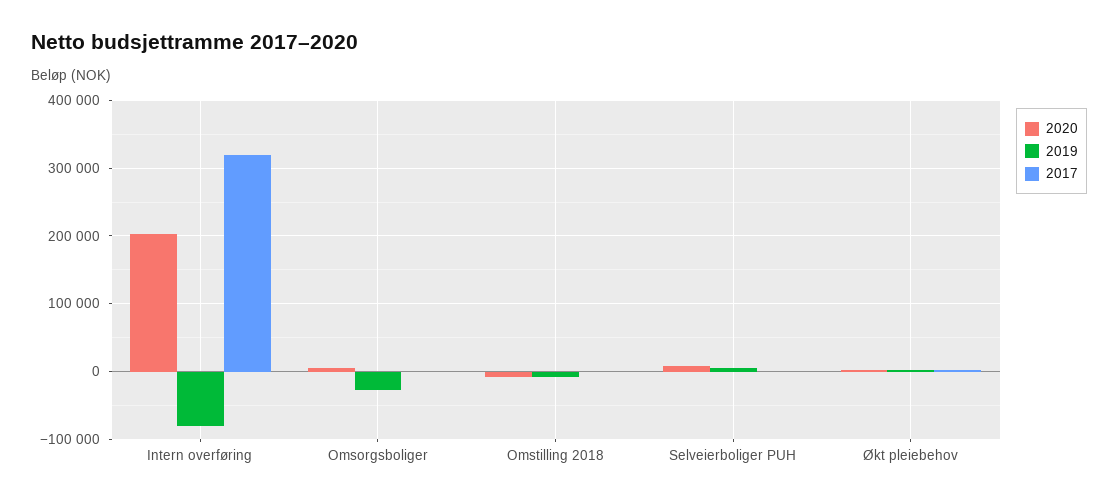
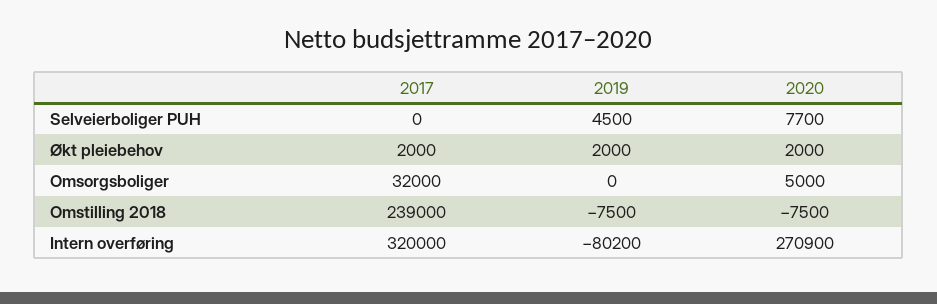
2020, Intern overføring: 200000 -> 270900
2019, Omsorgsboliger: -30000 -> 0
2017, Omsorgsboliger: 0 -> 32000
2017, Omstilling 2018: 0 -> 239000

